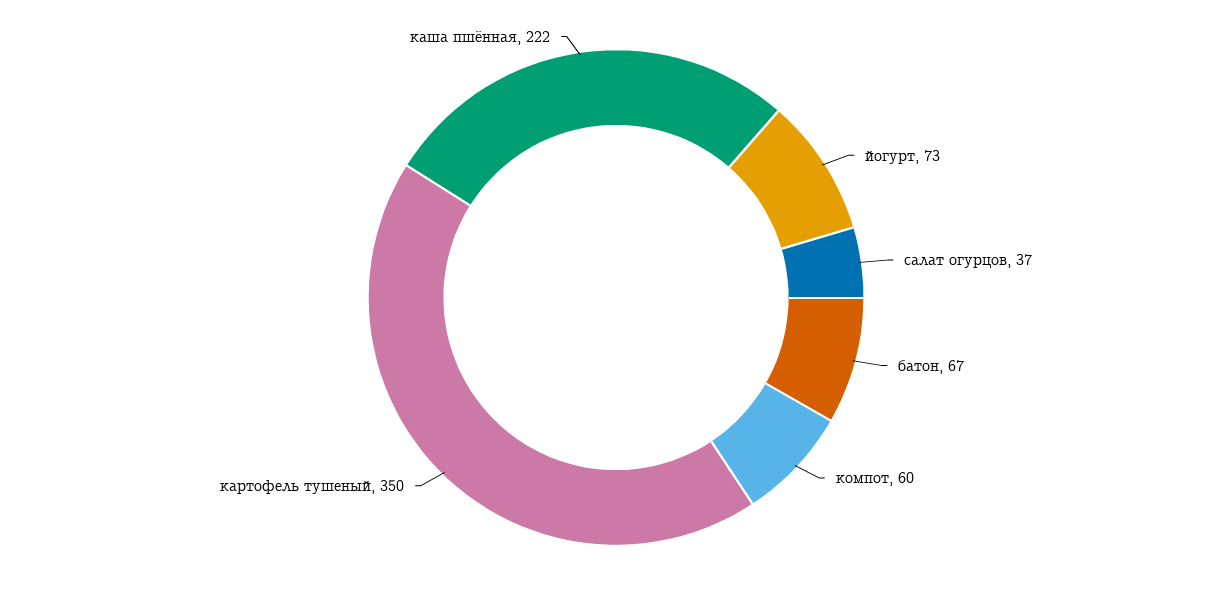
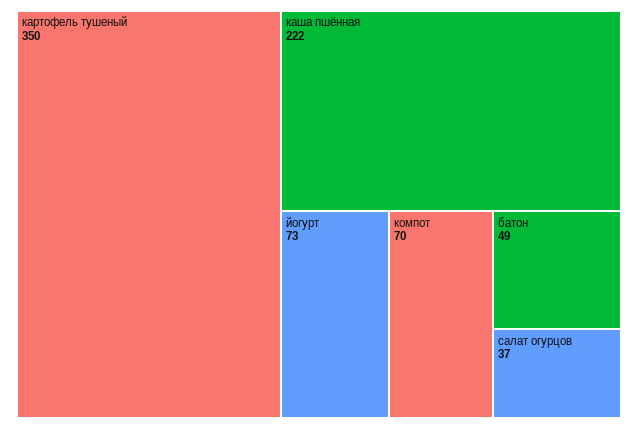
батон: 67 -> 49
компот: 60 -> 70

